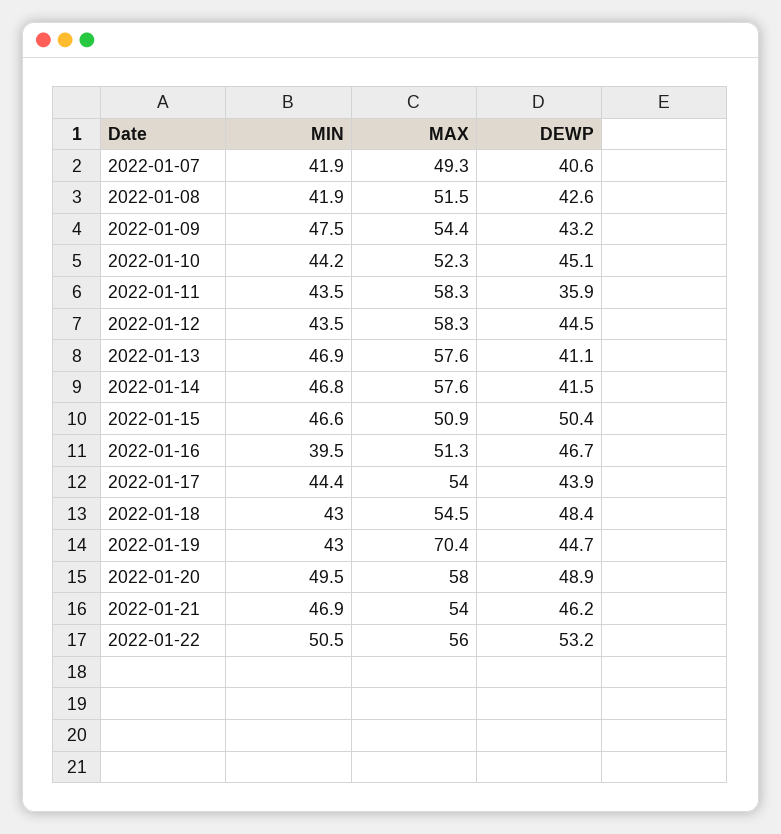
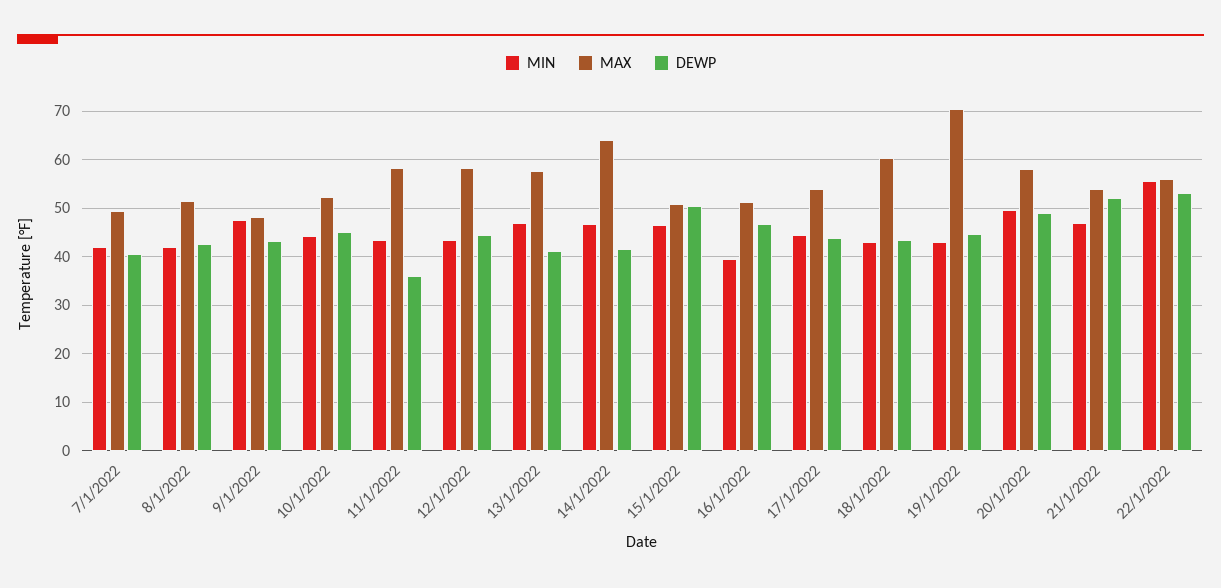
MAX, 2022-01-09: 54.4 -> 48
MAX, 2022-01-14: 57.6 -> 64
MAX, 2022-01-18: 54.5 -> 60
DEWP, 2022-01-18: 48.4 -> 44
DEWP, 2022-01-21: 46.2 -> 52
MIN, 2022-01-22: 50.5 -> 56

